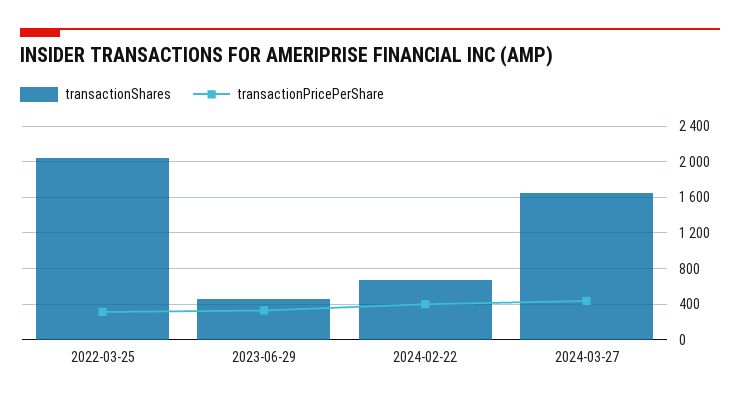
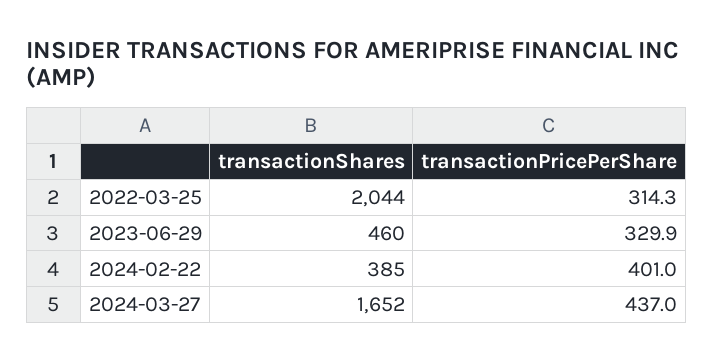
transactionShares, 2024-02-22: 700 -> 385

